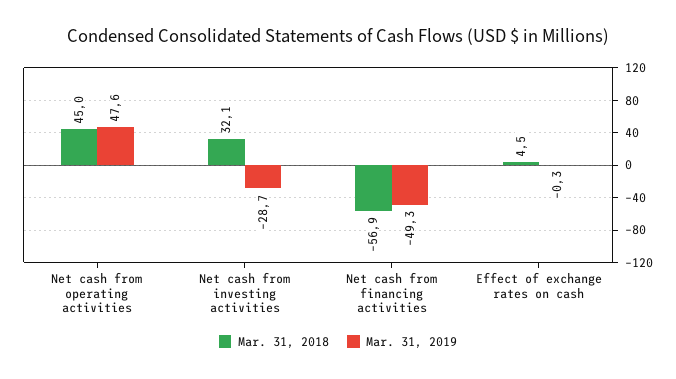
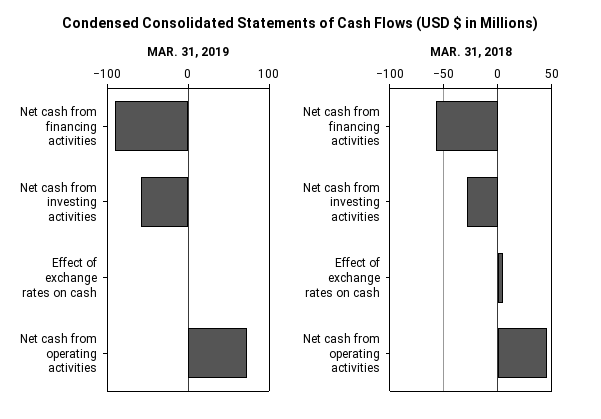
Mar. 31, 2019, Net cash from operating activities: 47.6 -> 70
Mar. 31, 2018, Net cash from investing activities: 32.1 -> -30
Mar. 31, 2019, Net cash from investing activities: -28.7 -> -60
Mar. 31, 2019, Net cash from financing activities: -49.3 -> -90

